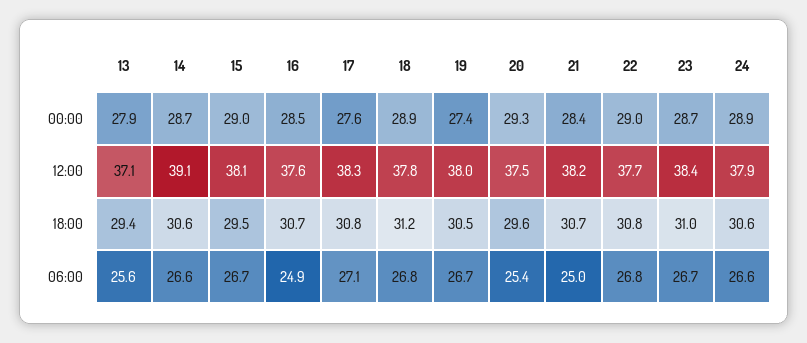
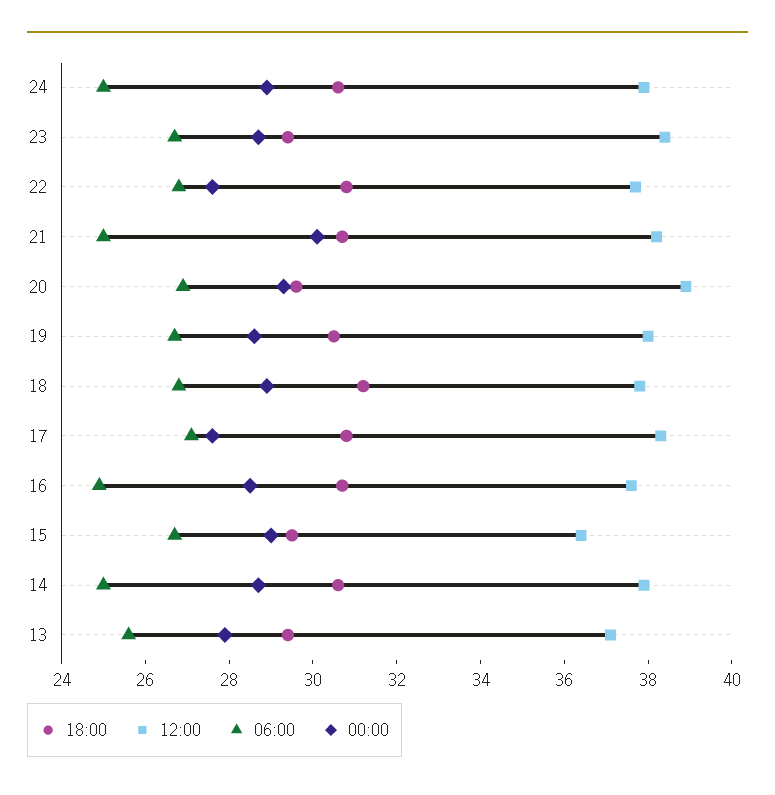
00:00, 19: 27.4 -> 28.5
00:00, 21: 28.4 -> 30
00:00, 22: 29 -> 27.5
12:00, 14: 39.1 -> 38
12:00, 15: 38.1 -> 36.5
12:00, 20: 37.5 -> 39
18:00, 23: 31 -> 29.5
06:00, 14: 26.6 -> 25
06:00, 20: 25.4 -> 27
06:00, 24: 26.6 -> 25

